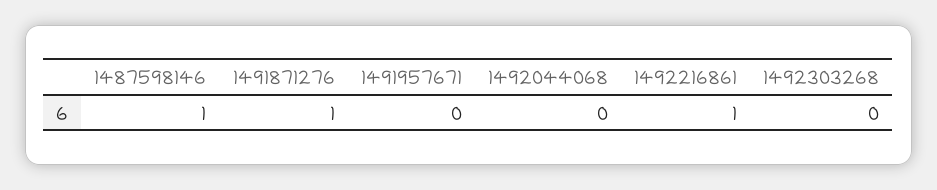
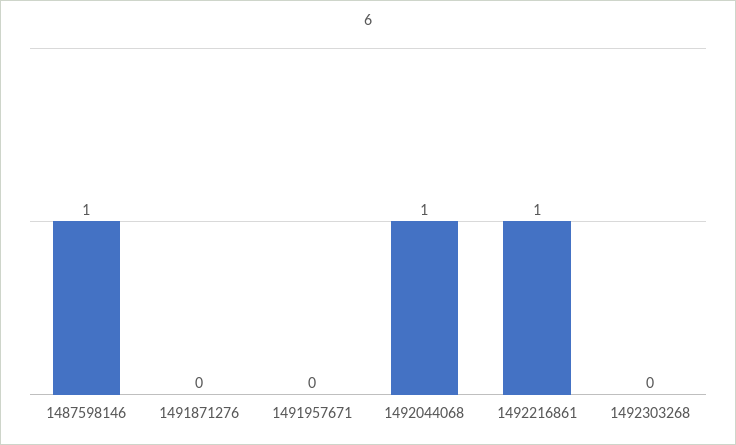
1491871276: 1 -> 0
1492044068: 0 -> 1

